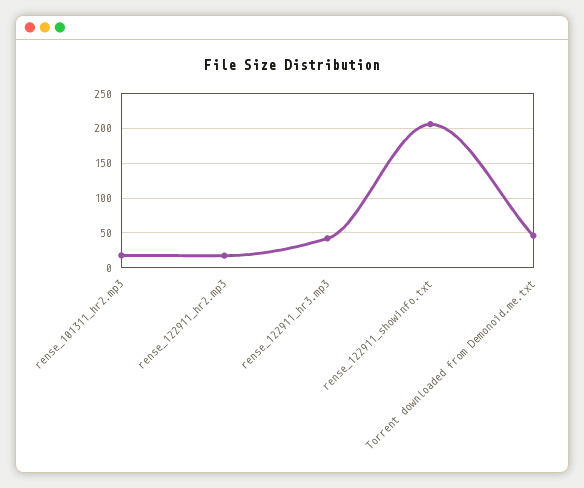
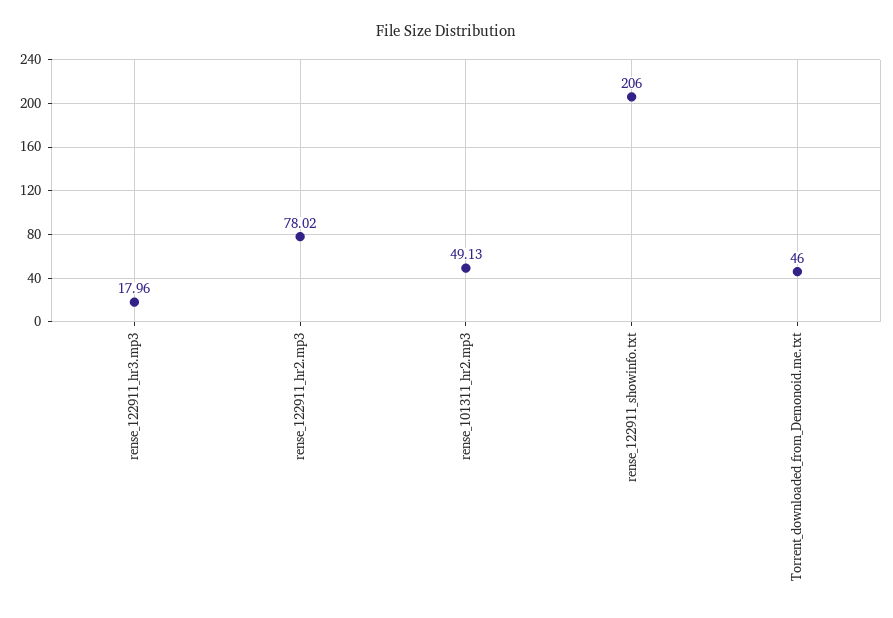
rense_101311_hr2.mp3: 20 -> 49.13
rense_122911_hr2.mp3: 20 -> 78.02
rense_122911_hr3.mp3: 40 -> 17.96

